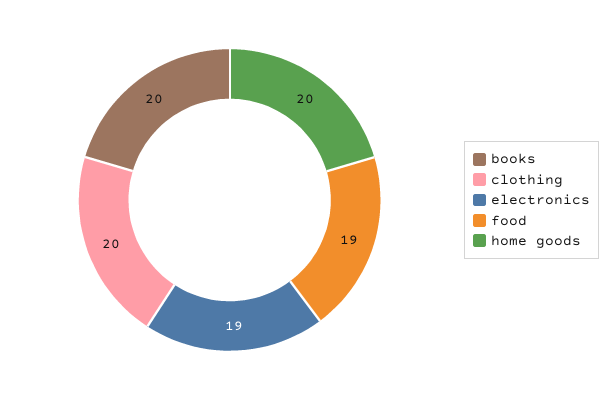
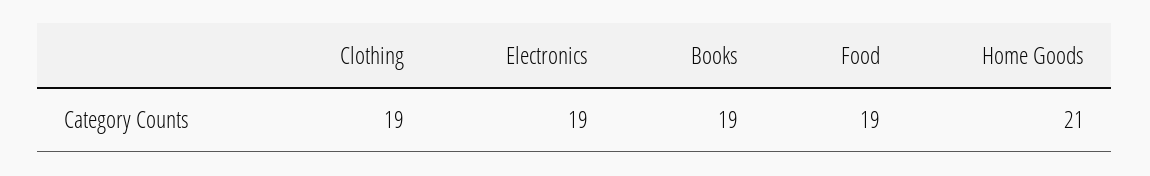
books: 20 -> 19
clothing: 20 -> 19
home goods: 20 -> 21

